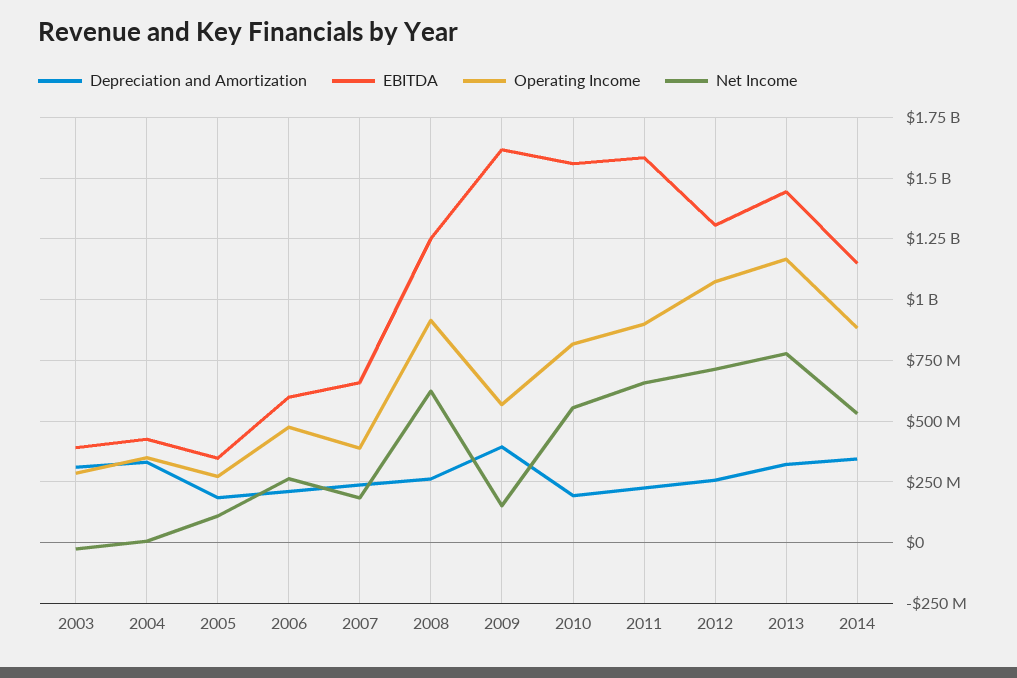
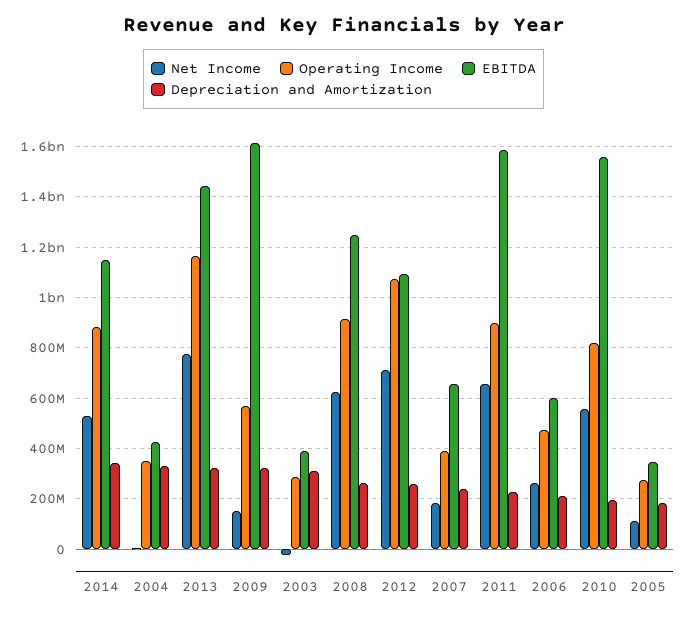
Depreciation and Amortization, 2009: 400000000 -> 325000000
EBITDA, 2012: 1300000000 -> 1100000000

